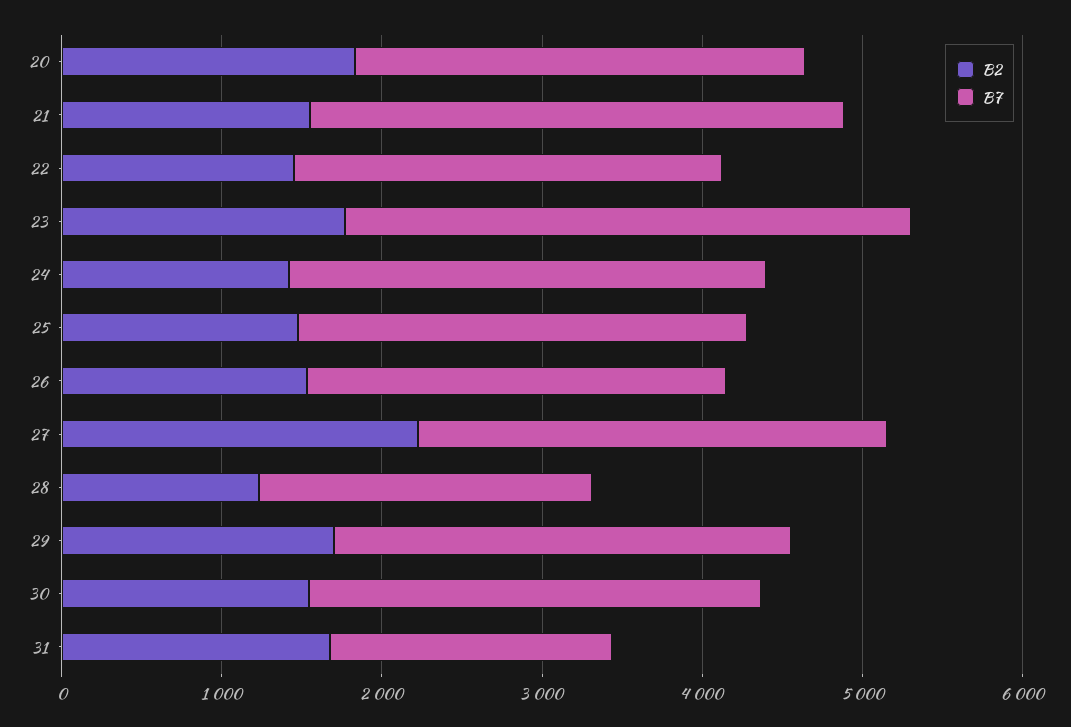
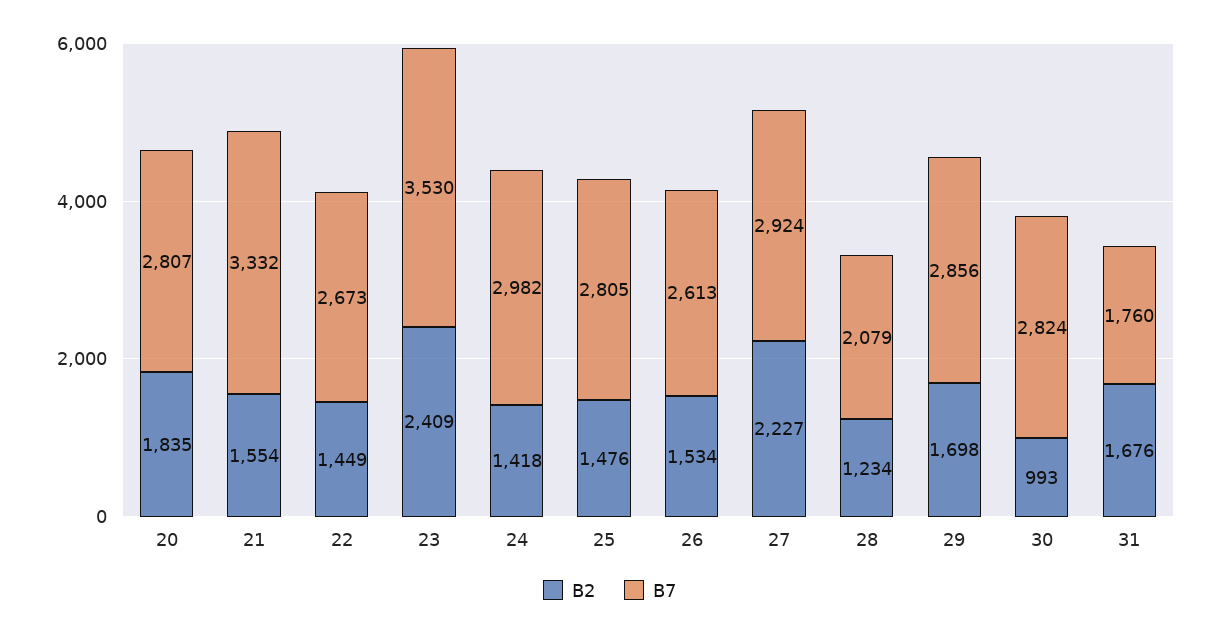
B2, 23: 1800 -> 2409
B2, 30: 1600 -> 993

